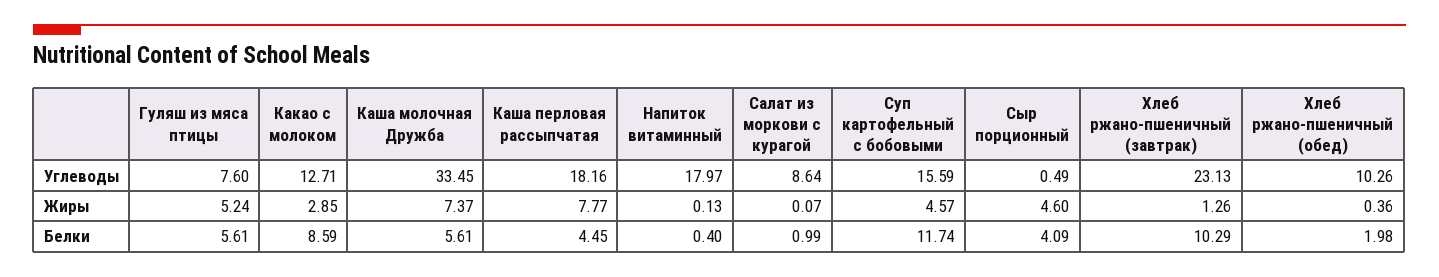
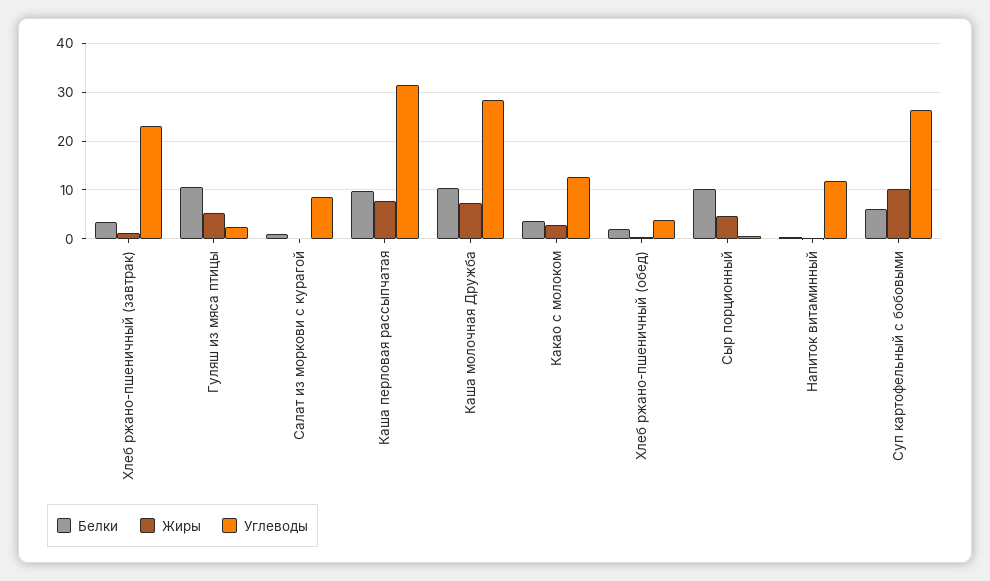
Углеводы, Гуляш из мяса птицы: 7.6 -> 2
Углеводы, Каша молочная Дружба: 33.45 -> 28
Углеводы, Каша перловая рассыпчатая: 18.16 -> 32
Углеводы, Напиток витаминный: 17.97 -> 12
Углеводы, Суп картофельный с бобовыми: 15.59 -> 26
Углеводы, Хлеб ржано-пшеничный (обед): 10.26 -> 4
Жиры, Суп картофельный с бобовыми: 4.57 -> 10
Белки, Гуляш из мяса птицы: 5.61 -> 10
Белки, Какао с молоком: 8.59 -> 4
Белки, Каша молочная Дружба: 5.61 -> 10
Белки, Каша перловая рассыпчатая: 4.45 -> 10
Белки, Суп картофельный с бобовыми: 11.74 -> 6
Белки, Сыр порционный: 4.09 -> 10
Белки, Хлеб ржано-пшеничный (завтрак): 10.29 -> 4

